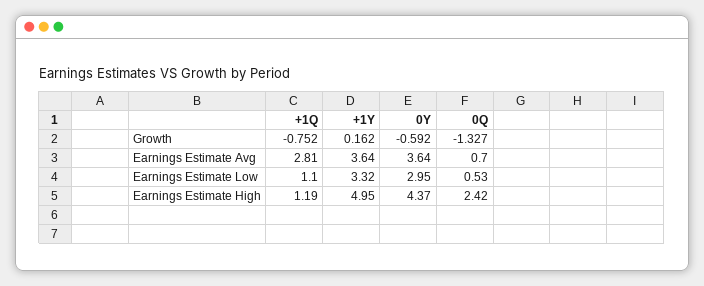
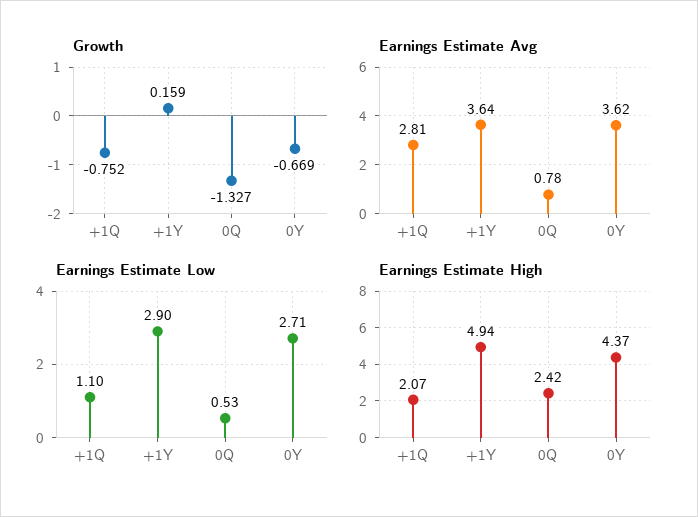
Growth, +1Y: 0.162 -> 0.159
Growth, 0Y: -0.592 -> -0.669
Earnings Estimate Avg, 0Y: 3.64 -> 3.62
Earnings Estimate Avg, 0Q: 0.7 -> 0.78
Earnings Estimate Low, +1Y: 3.32 -> 2.9
Earnings Estimate Low, 0Y: 2.95 -> 2.71
Earnings Estimate High, +1Q: 1.19 -> 2.07
Earnings Estimate High, +1Y: 4.95 -> 4.94

